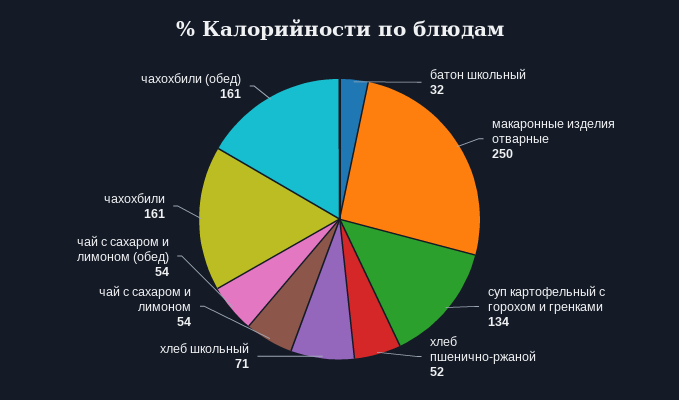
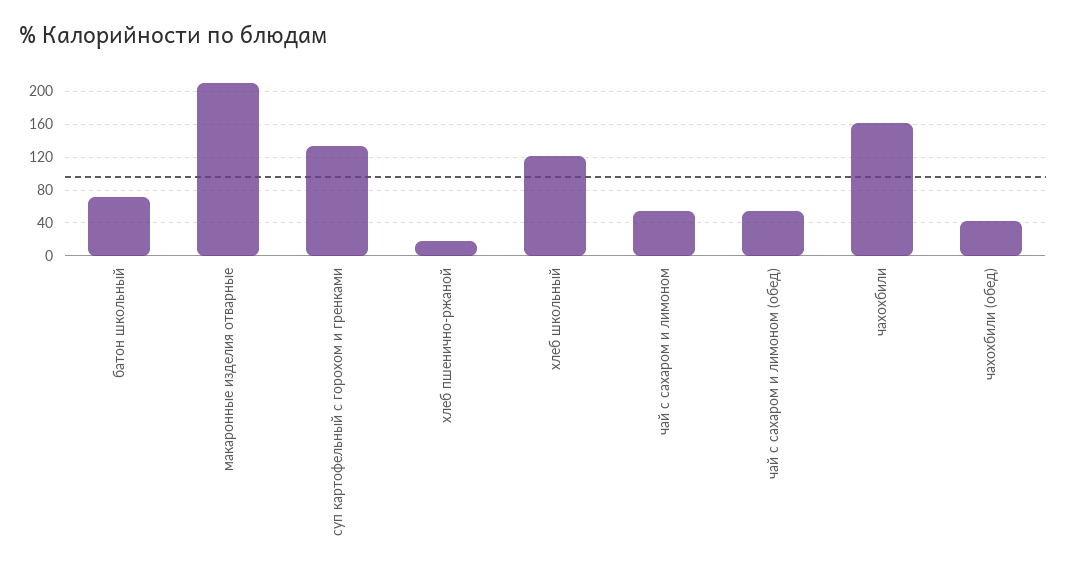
батон школьный: 32 -> 70
макаронные изделия отварные: 250 -> 210
хлеб пшенично-ржаной: 52 -> 20
хлеб школьный: 71 -> 120
чахохбили (обед): 161 -> 40

